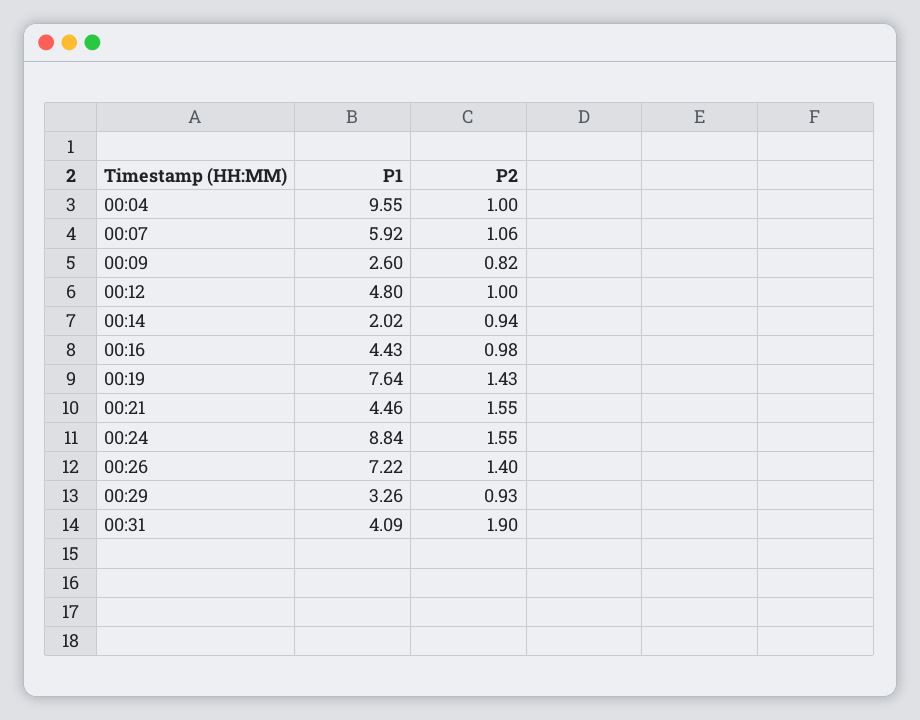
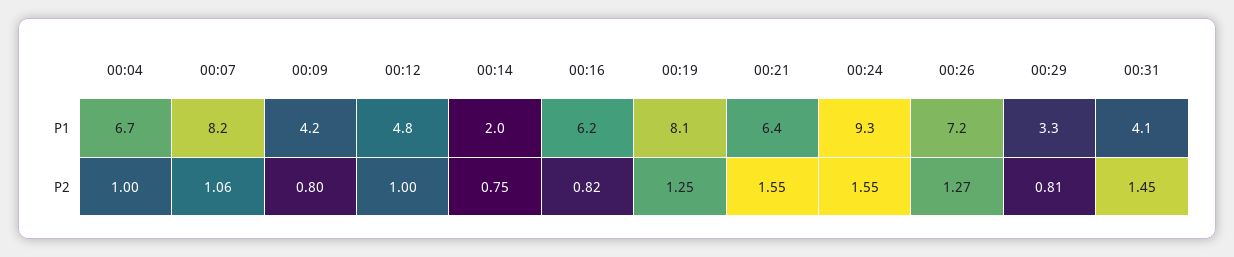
P1, 00:04: 9.55 -> 6.7
P1, 00:07: 5.92 -> 8.2
P1, 00:09: 2.6 -> 4.2
P2, 00:09: 0.82 -> 0.8
P2, 00:14: 0.94 -> 0.75
P1, 00:16: 4.43 -> 6.2
P2, 00:16: 0.98 -> 0.82
P1, 00:19: 7.64 -> 8.1
P2, 00:19: 1.43 -> 1.25
P1, 00:21: 4.46 -> 6.4
P1, 00:24: 8.84 -> 9.3
P2, 00:26: 1.4 -> 1.27
P2, 00:29: 0.93 -> 0.81
P2, 00:31: 1.9 -> 1.45

